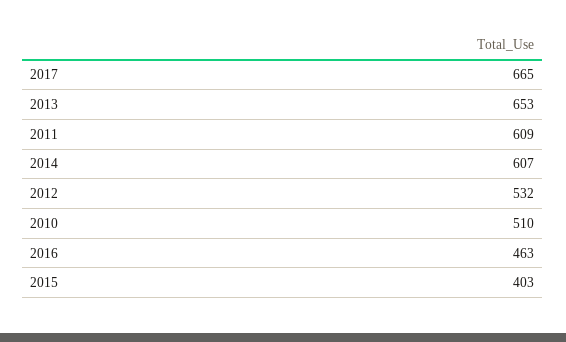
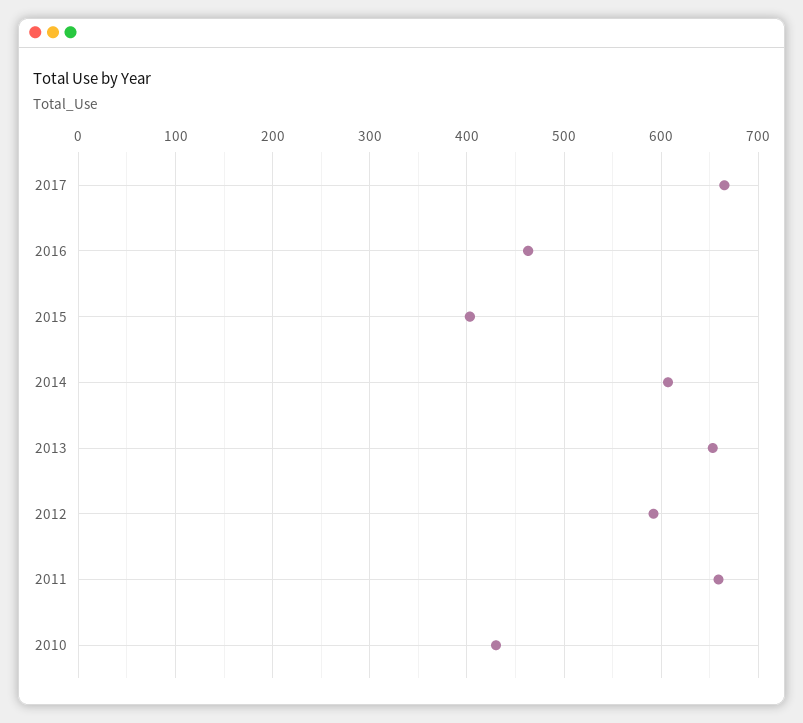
2011: 609 -> 660
2012: 532 -> 590
2010: 510 -> 430

